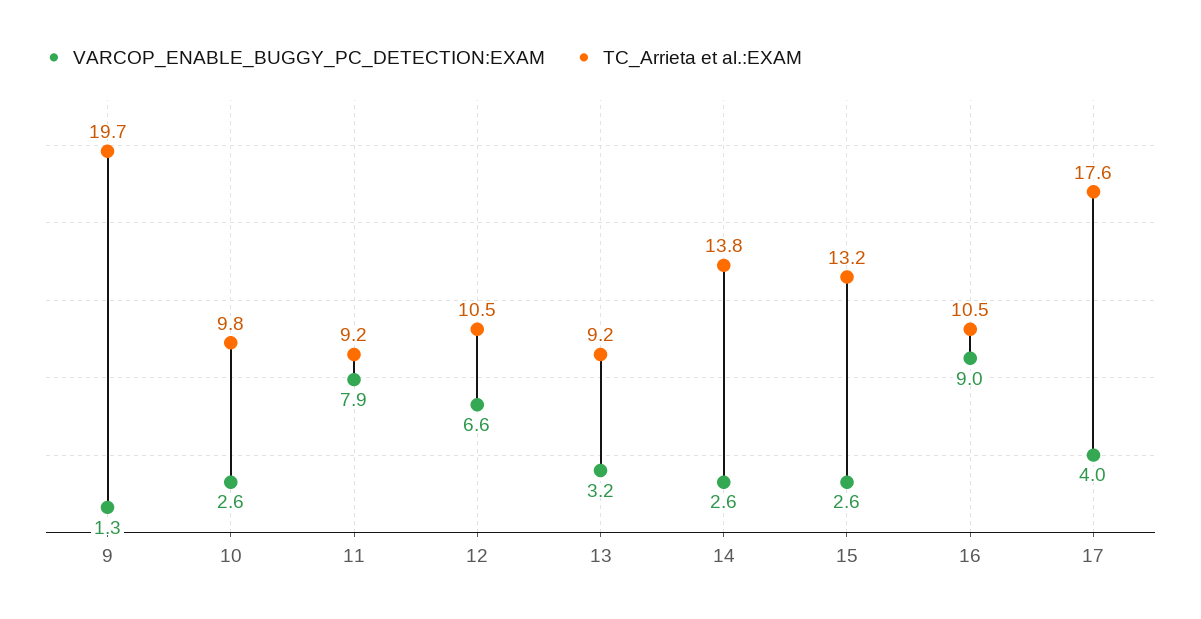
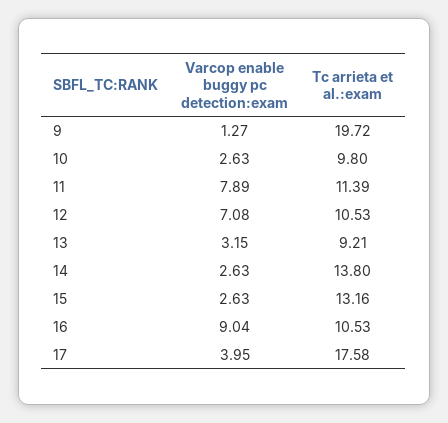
TC_Arrieta et al.:EXAM, 11: 9.2 -> 11.39
VARCOP_ENABLE_BUGGY_PC_DETECTION:EXAM, 12: 6.6 -> 7.08

